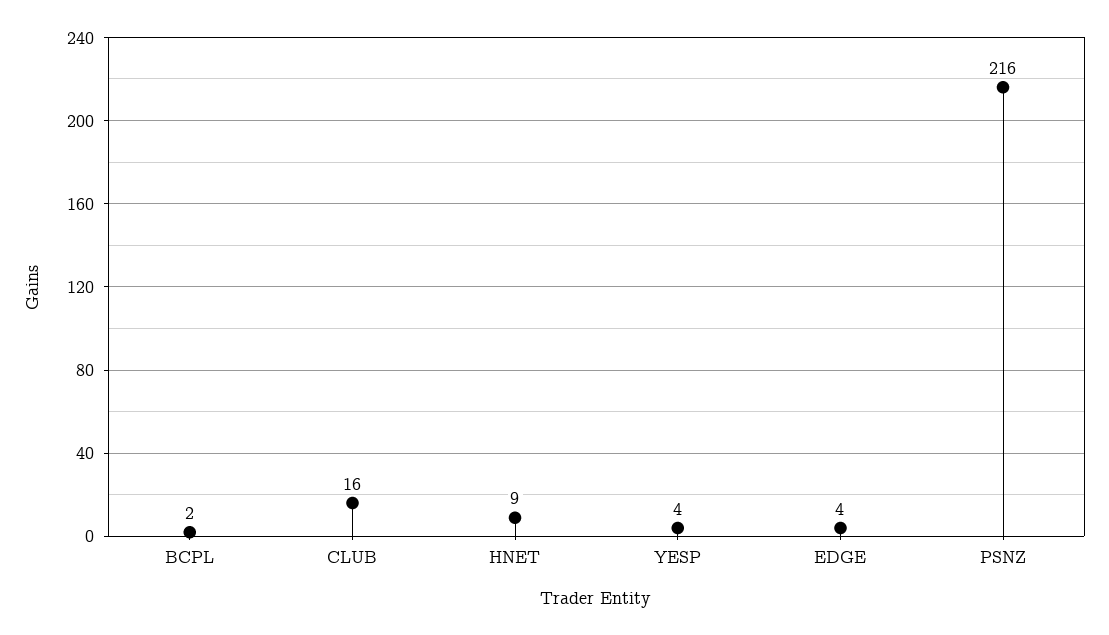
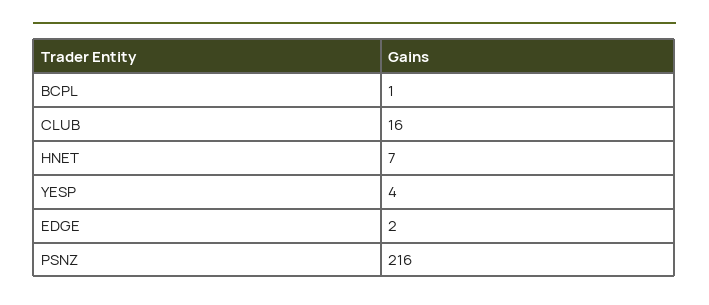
BCPL: 2 -> 1
HNET: 9 -> 7
EDGE: 4 -> 2

